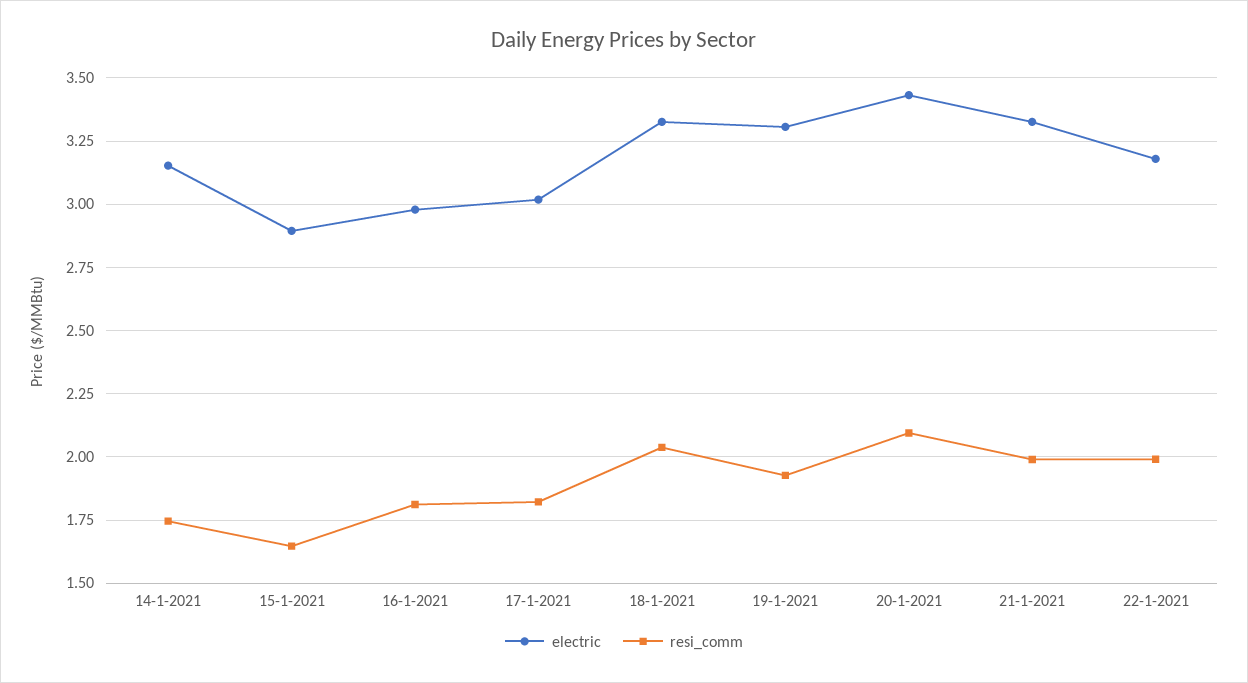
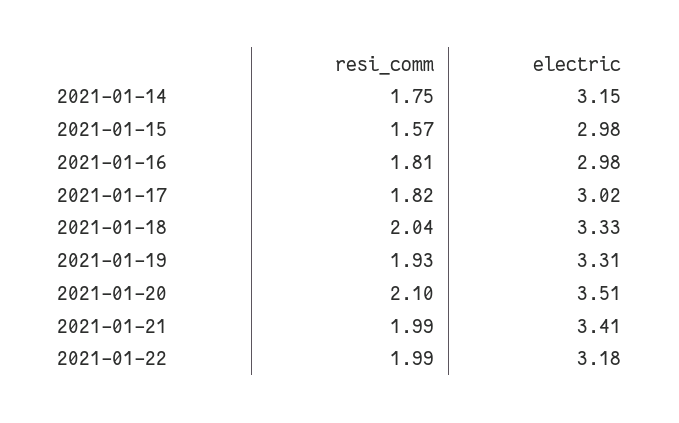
electric, 15-1-2021: 2.9 -> 2.98
resi_comm, 15-1-2021: 1.65 -> 1.57
electric, 20-1-2021: 3.425 -> 3.51
electric, 21-1-2021: 3.325 -> 3.41

